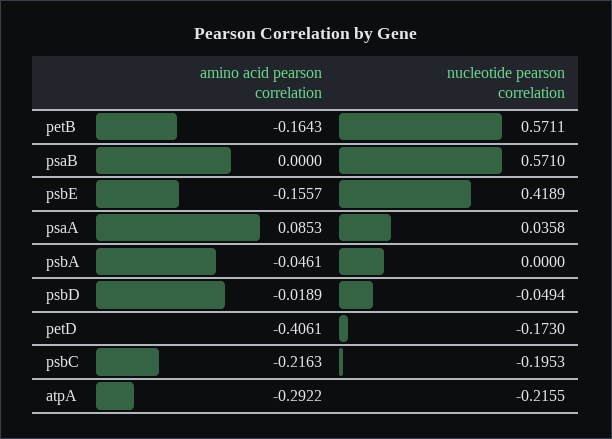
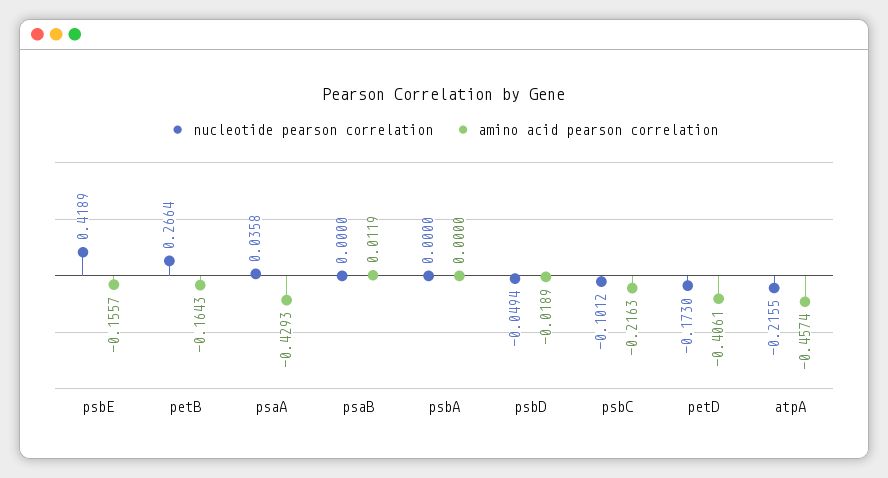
nucleotide pearson correlation, petB: 0.5711 -> 0.2664
amino acid pearson correlation, psaB: 0 -> 0.0119
nucleotide pearson correlation, psaB: 0.571 -> 0
amino acid pearson correlation, psaA: 0.0853 -> -0.4293
amino acid pearson correlation, psbA: -0.0461 -> 0
nucleotide pearson correlation, psbC: -0.1953 -> -0.1012
amino acid pearson correlation, atpA: -0.2922 -> -0.4574

